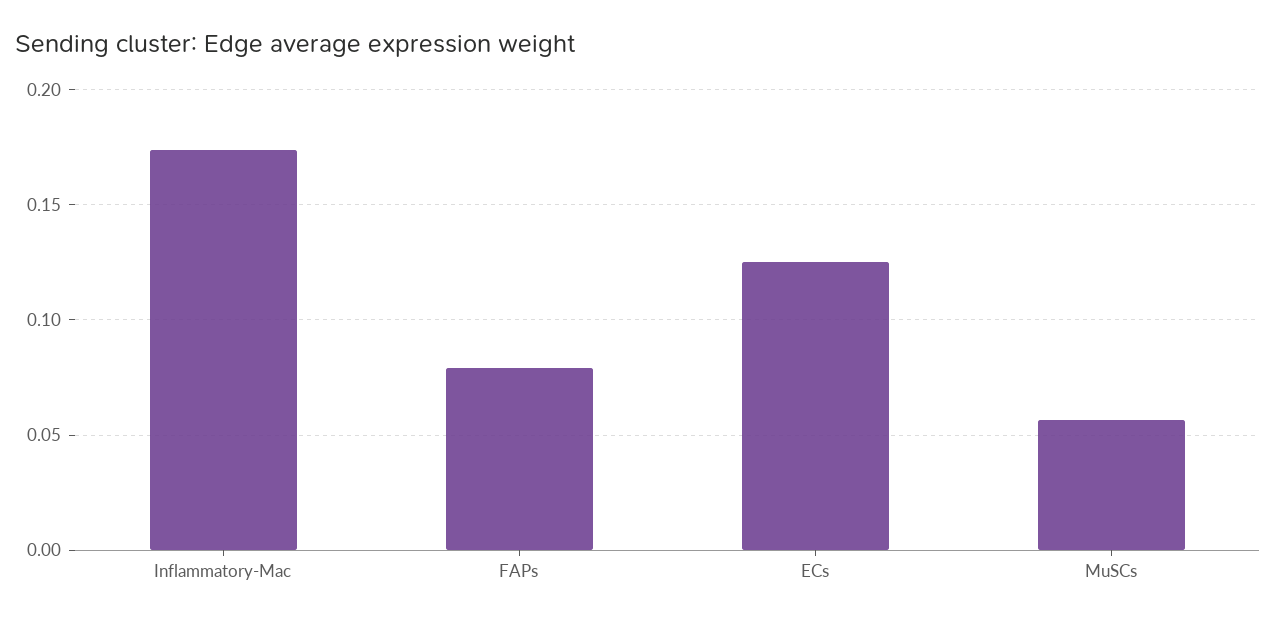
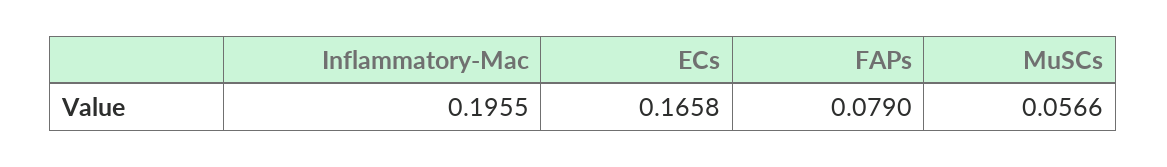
Inflammatory-Mac: 0.175 -> 0.1955
ECs: 0.125 -> 0.1658

